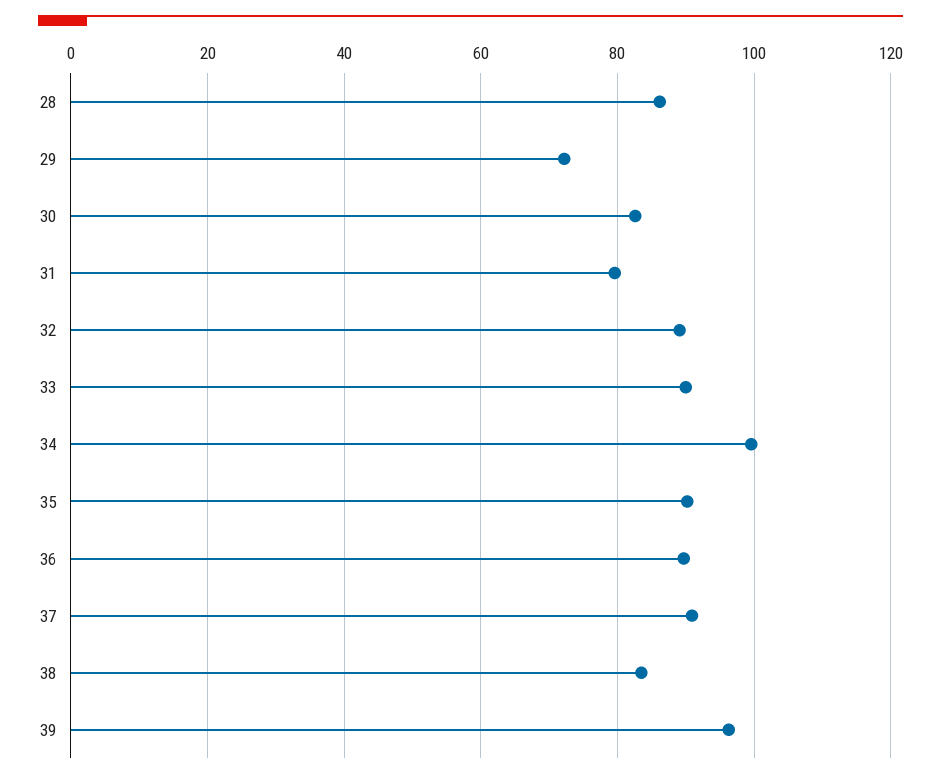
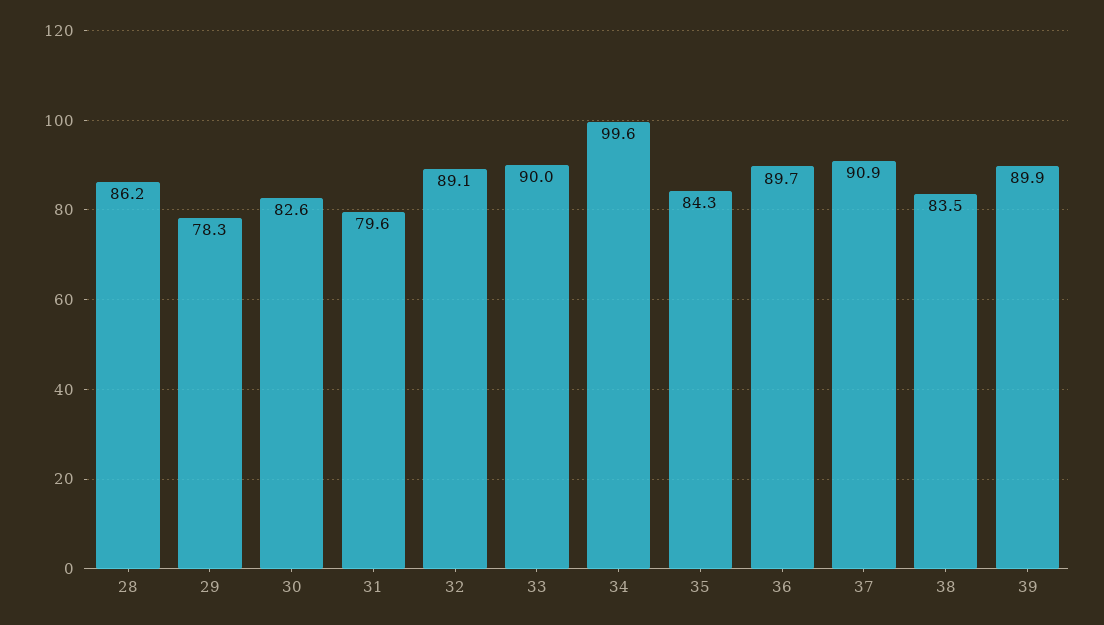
29: 72 -> 78.3
35: 90 -> 84.3
39: 96 -> 89.9

